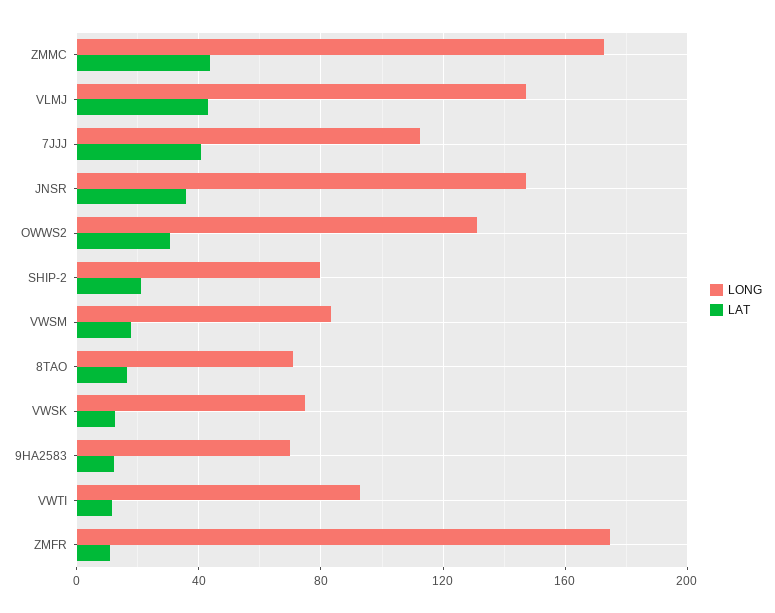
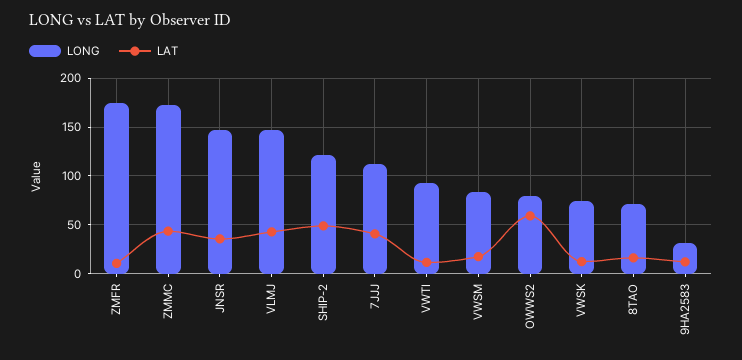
LONG, OWWS2: 130 -> 80
LAT, OWWS2: 30 -> 60
LONG, SHIP-2: 80 -> 120
LAT, SHIP-2: 20 -> 50
LONG, 9HA2583: 70 -> 30

